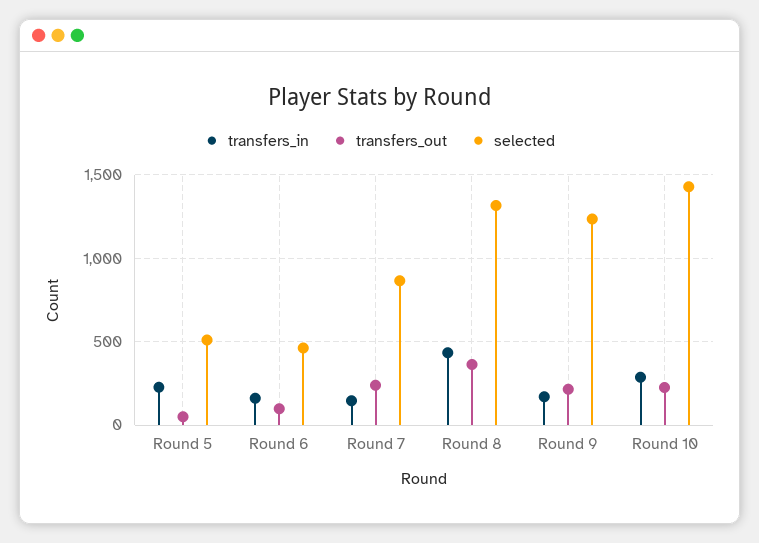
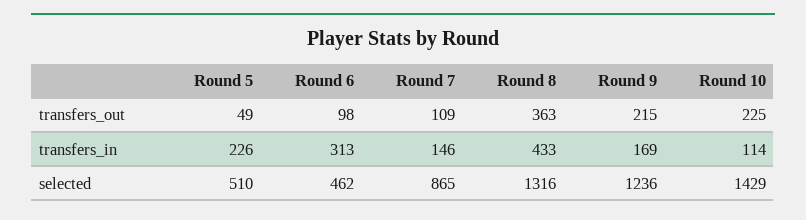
transfers_in, Round 6: 150 -> 313
transfers_out, Round 7: 250 -> 109
transfers_in, Round 10: 300 -> 114

